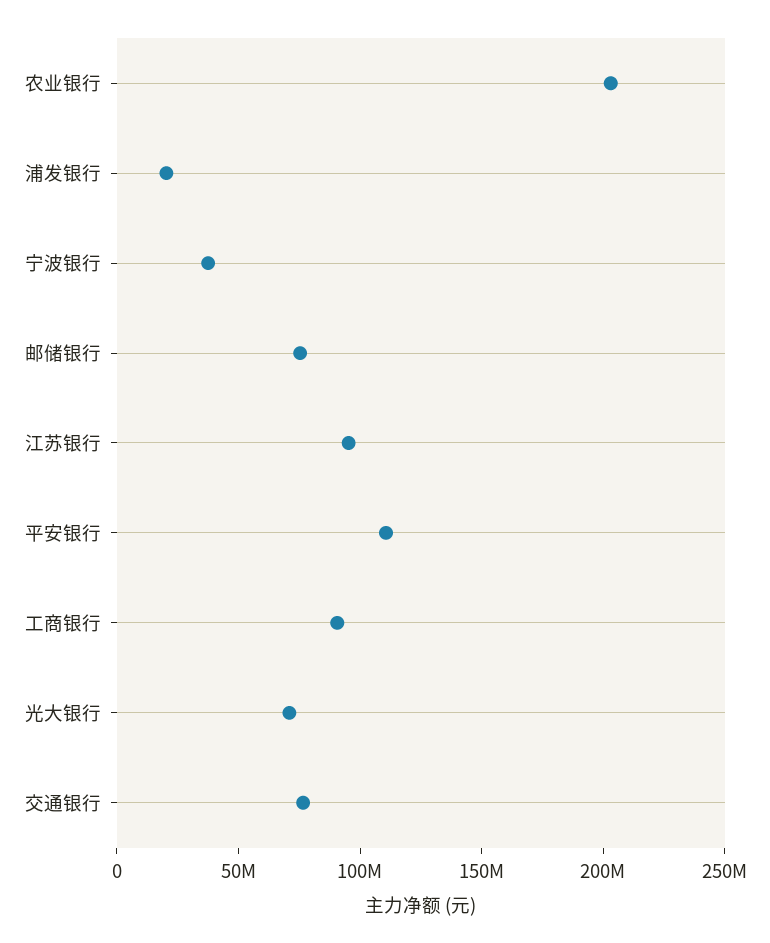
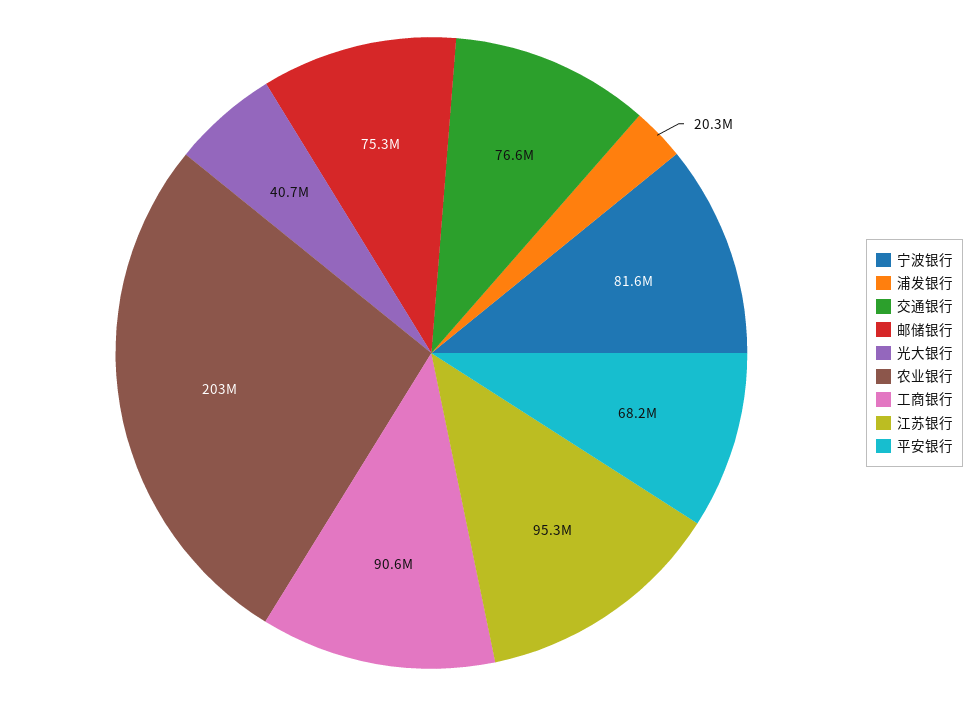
宁波银行: 40000000 -> 81600000
平安银行: 110000000 -> 68200000
光大银行: 70000000 -> 40700000

